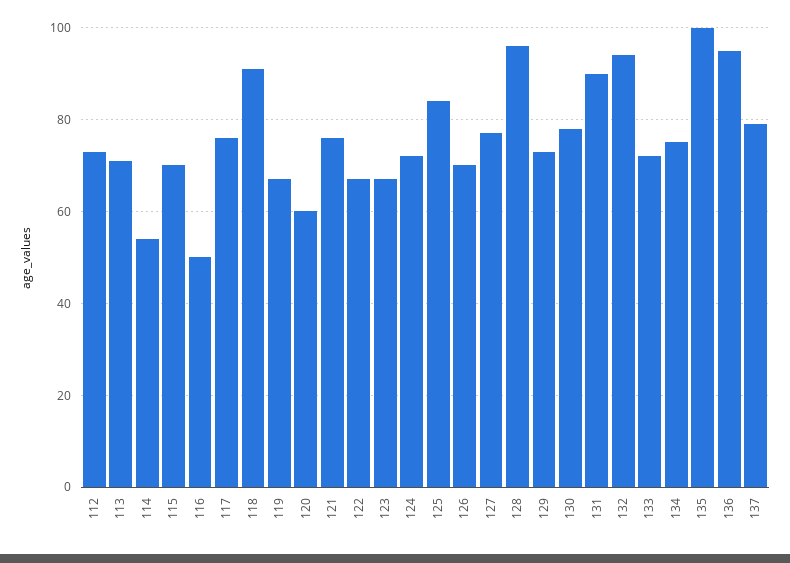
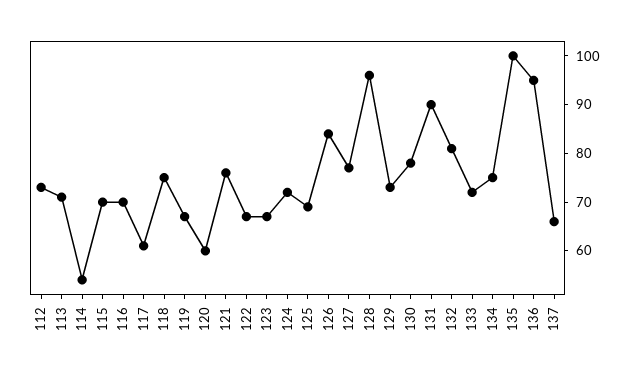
116: 50 -> 70
117: 75 -> 60
118: 90 -> 75
125: 85 -> 70
126: 70 -> 85
132: 95 -> 80
137: 80 -> 65

